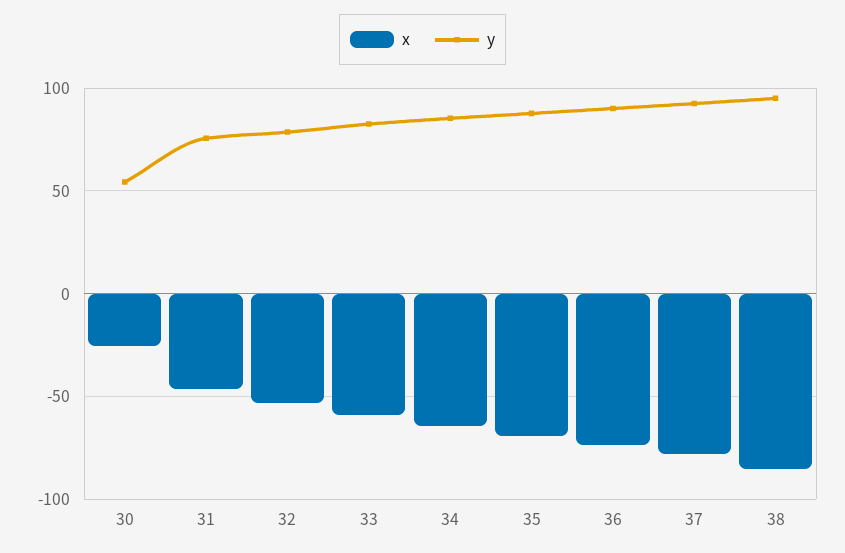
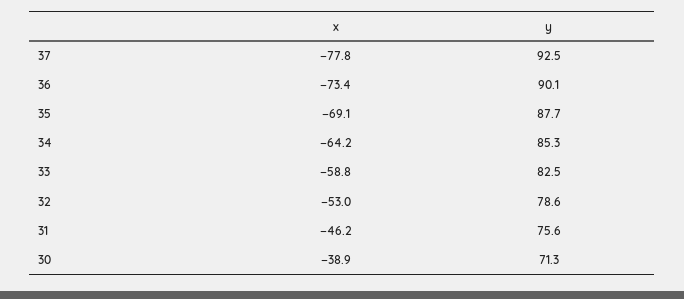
x, 30: -25 -> -38.9
y, 30: 55 -> 71.3
x, 38: -85 -> none
y, 38: 95 -> none

